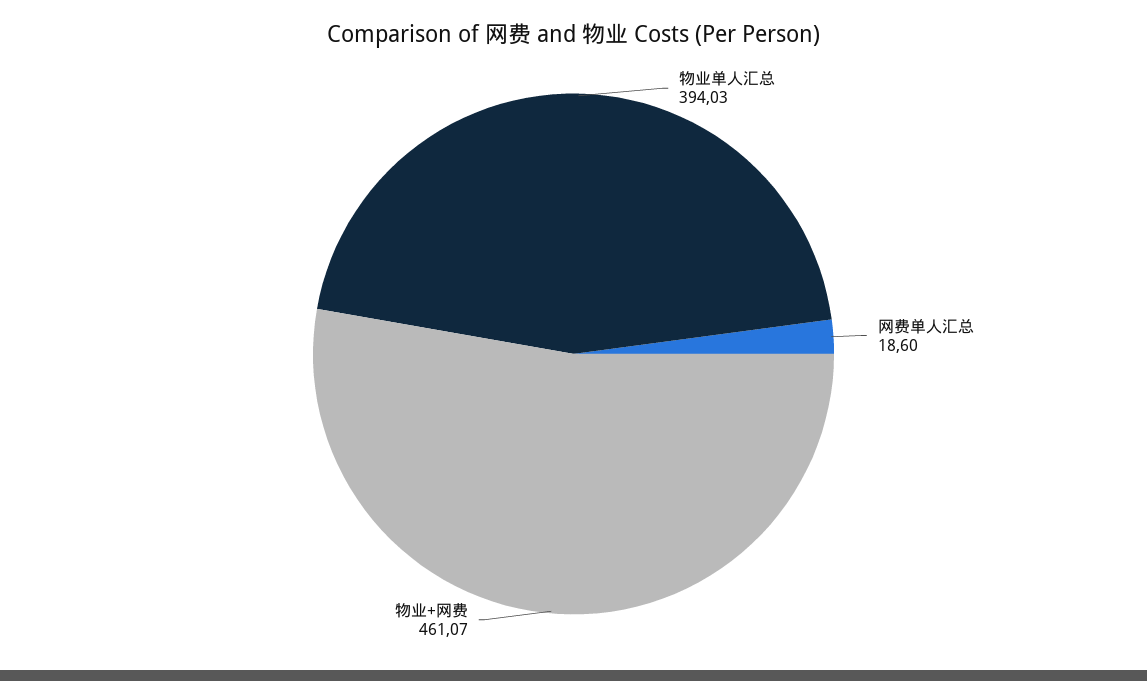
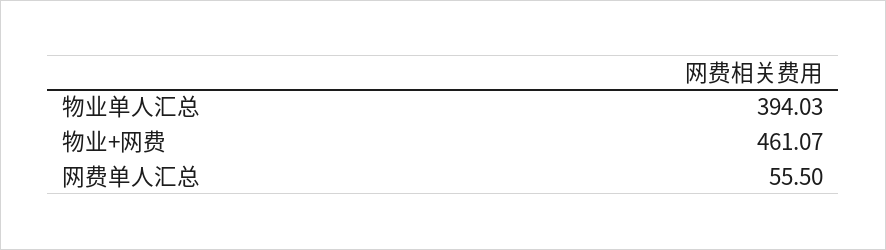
网费单人汇总: 18.6 -> 55.5

